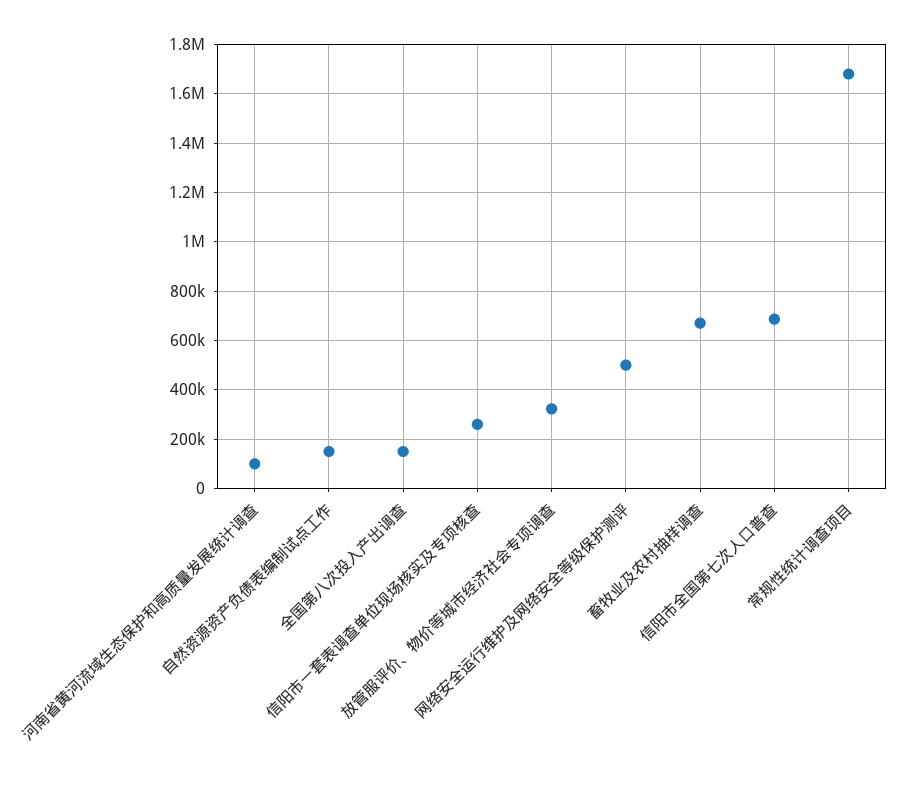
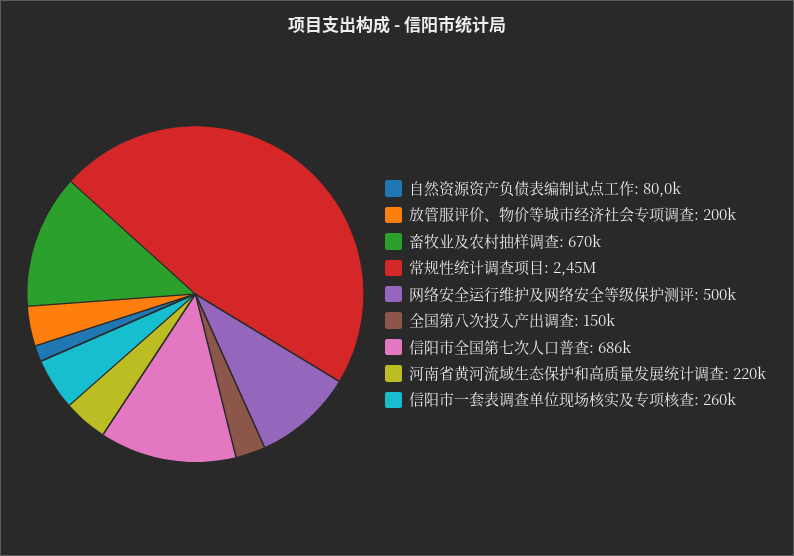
河南省黄河流域生态保护和高质量发展统计调查: 100000 -> 220000
自然资源资产负债表编制试点工作: 150000 -> 80000
放管服评价、物价等城市经济社会专项调查: 325000 -> 200000
常规性统计调查项目: 1675000 -> 2450000

